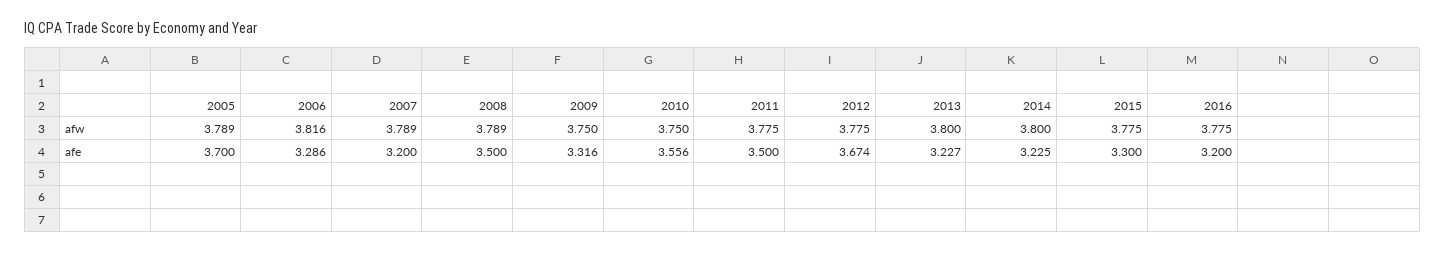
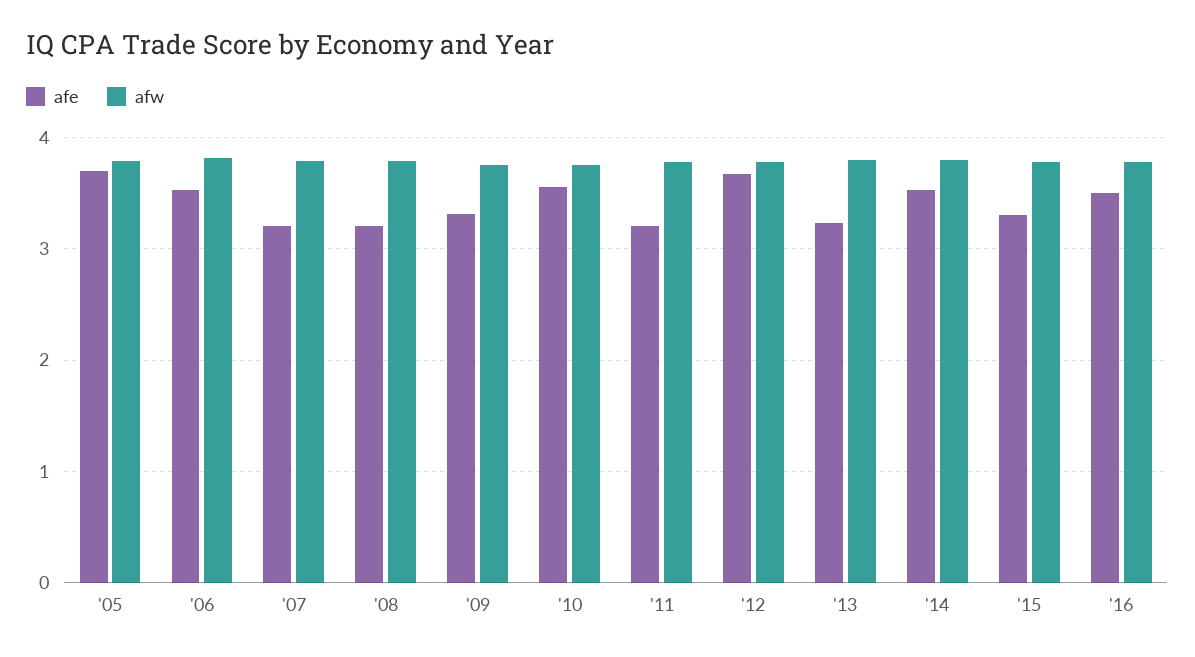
afe, 2006: 3.286 -> 3.5
afe, 2008: 3.5 -> 3.2
afe, 2011: 3.5 -> 3.2
afe, 2014: 3.225 -> 3.5
afe, 2016: 3.2 -> 3.5

